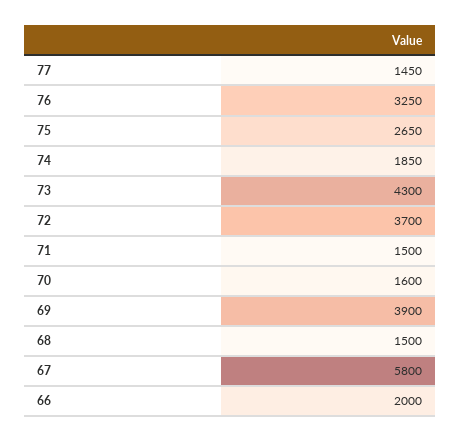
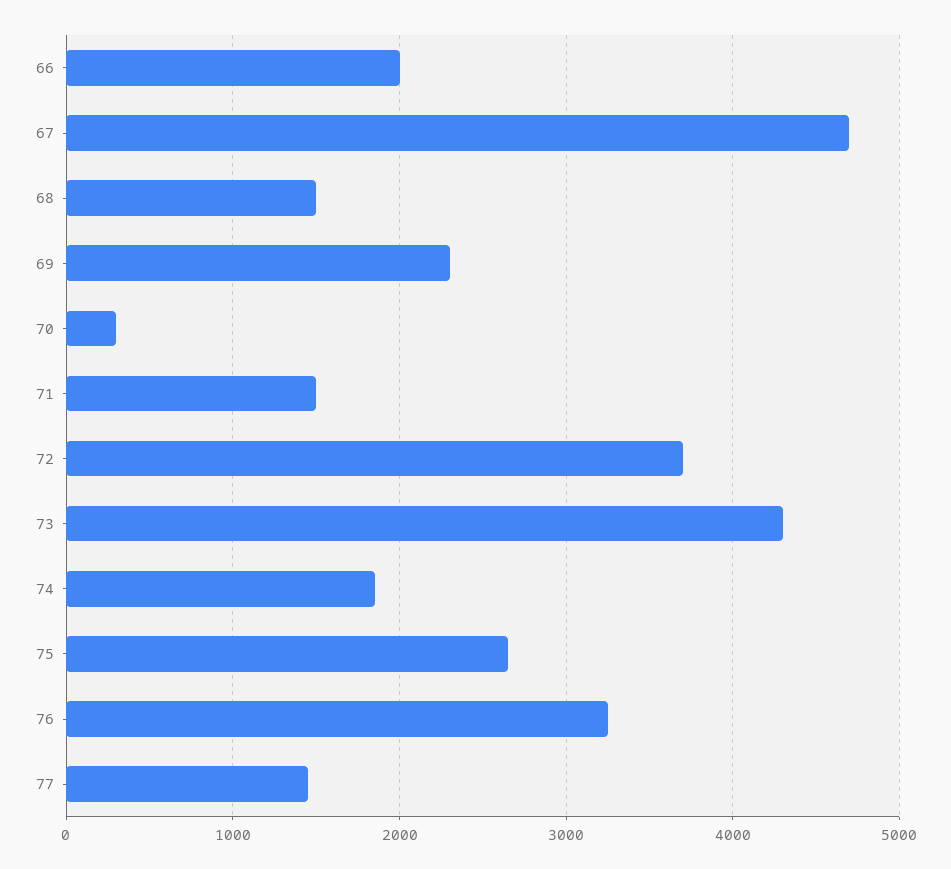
70: 1600 -> 300
69: 3900 -> 2300
67: 5800 -> 4700

